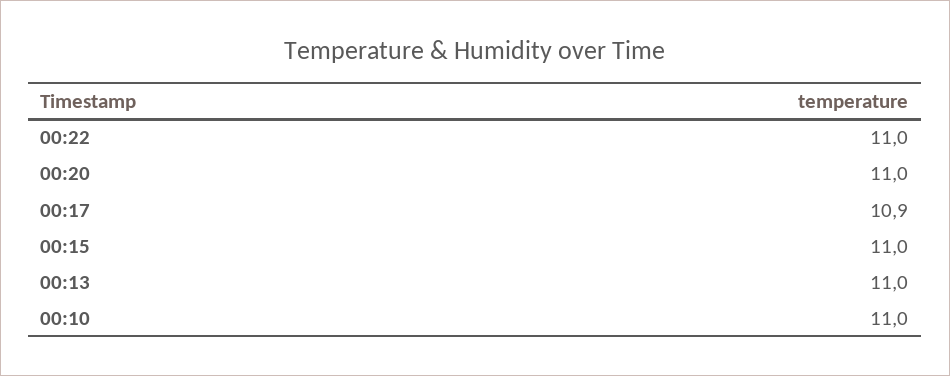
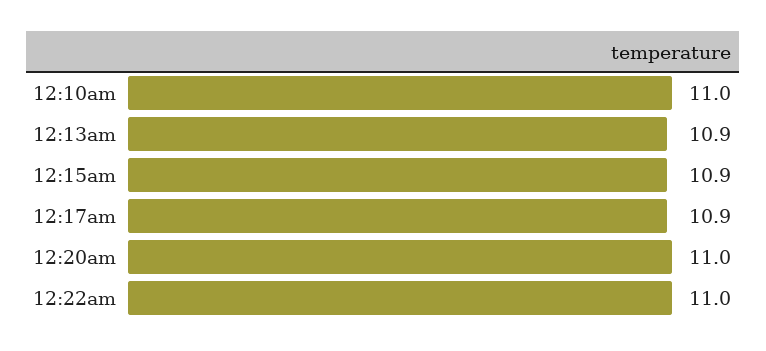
00:15: 11 -> 10.9
00:13: 11 -> 10.9

